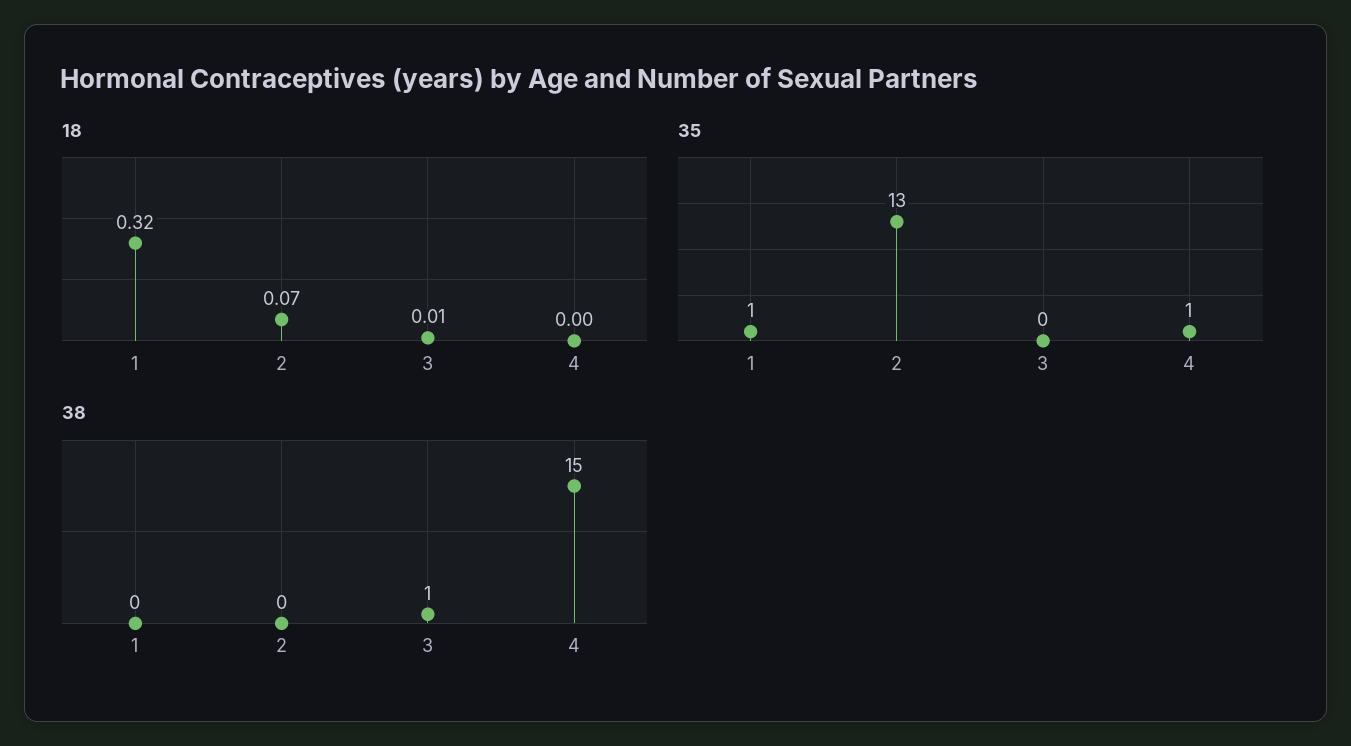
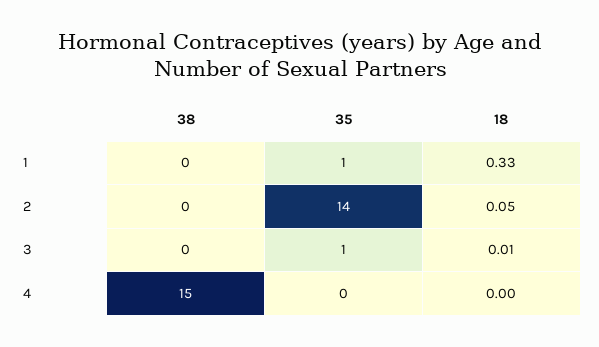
18, 1: 0.32 -> 0.33
18, 2: 0.07 -> 0.05
35, 2: 13 -> 14
35, 3: 0 -> 1
35, 4: 1 -> 0
38, 3: 1 -> 0

